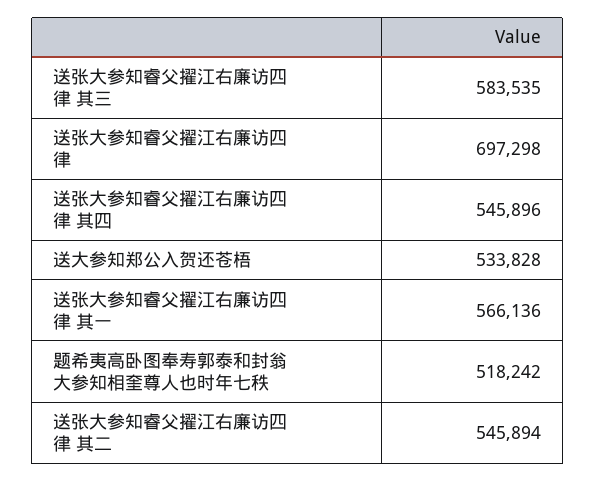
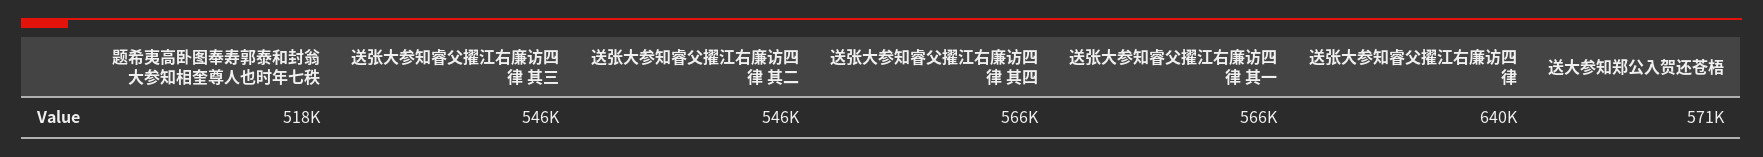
送张大参知睿父擢江右廉访四律 其三: 583535 -> 546000
送张大参知睿父擢江右廉访四律: 697298 -> 640000
送张大参知睿父擢江右廉访四律 其四: 545896 -> 566000
送大参知郑公入贺还苍梧: 533828 -> 571000

